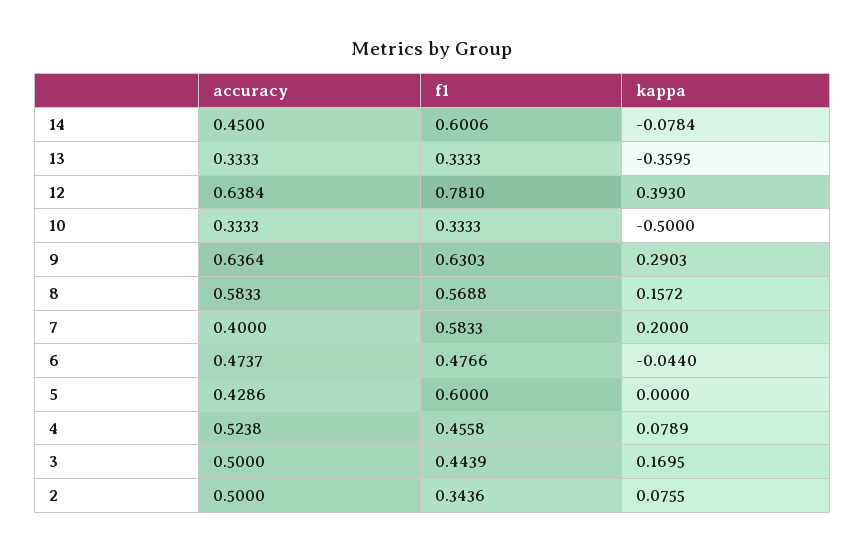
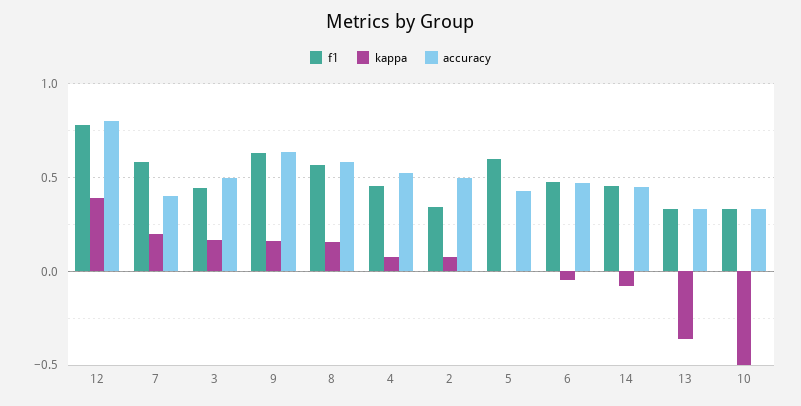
f1, 14: 0.6006 -> 0.45
accuracy, 12: 0.6384 -> 0.8
kappa, 9: 0.2903 -> 0.15

